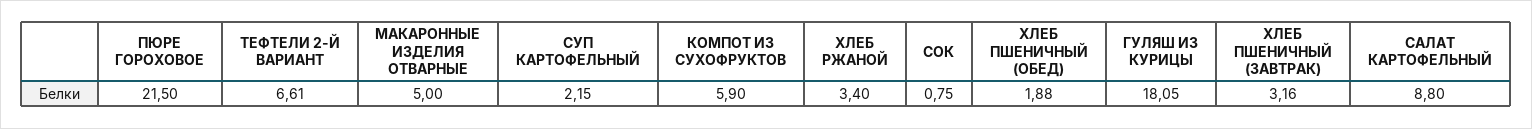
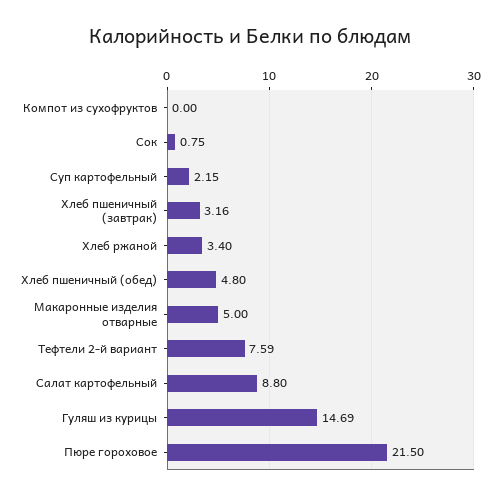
ТЕФТЕЛИ 2-Й ВАРИАНТ: 6.61 -> 7.59
КОМПОТ ИЗ СУХОФРУКТОВ: 5.9 -> 0
ХЛЕБ ПШЕНИЧНЫЙ (ОБЕД): 1.88 -> 4.8
ГУЛЯШ ИЗ КУРИЦЫ: 18.05 -> 14.69

